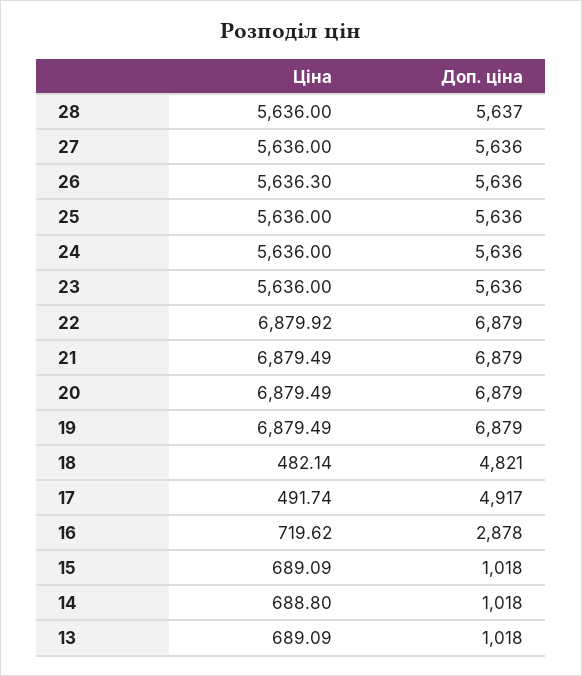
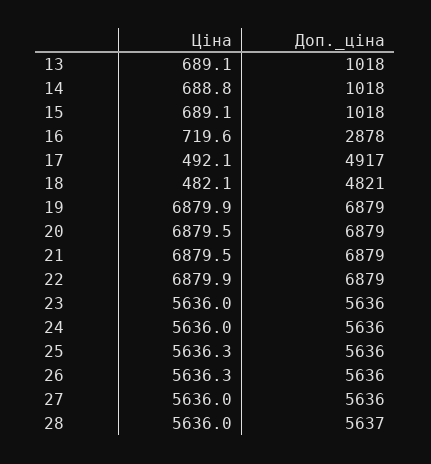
Ціна, 25: 5636 -> 5636.3
Ціна, 19: 6879.49 -> 6879.9
Ціна, 17: 491.74 -> 492.1

